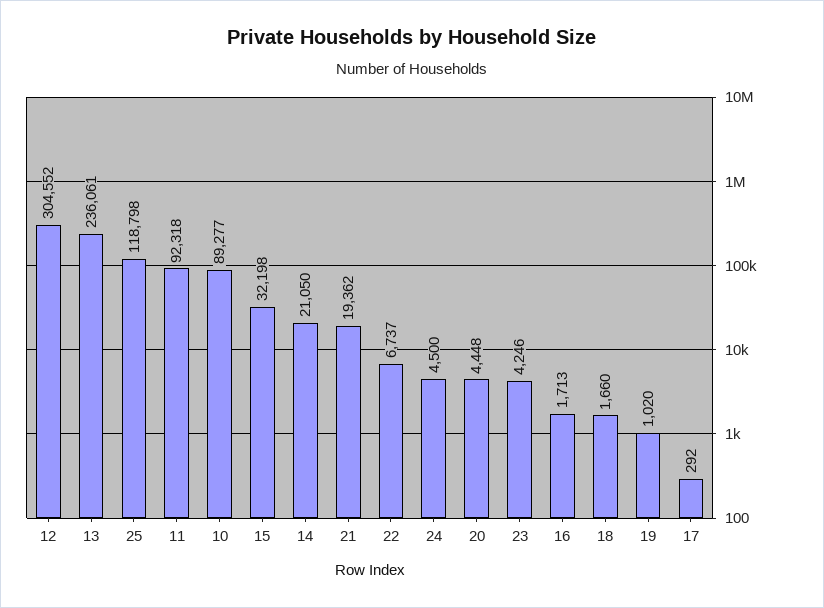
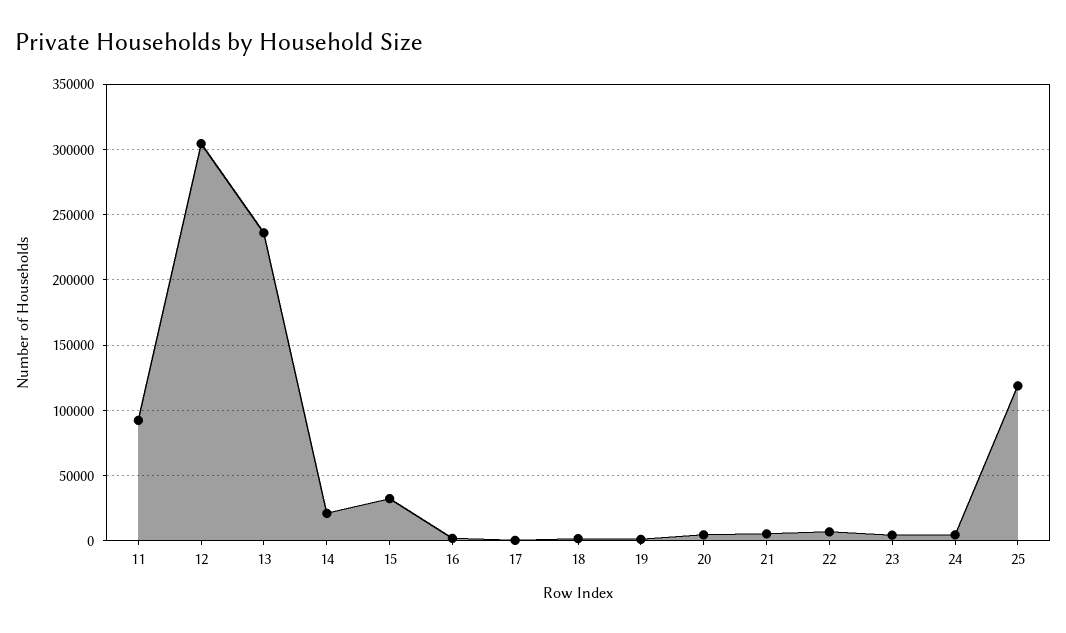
10: 89277 -> none
21: 19362 -> 5000

